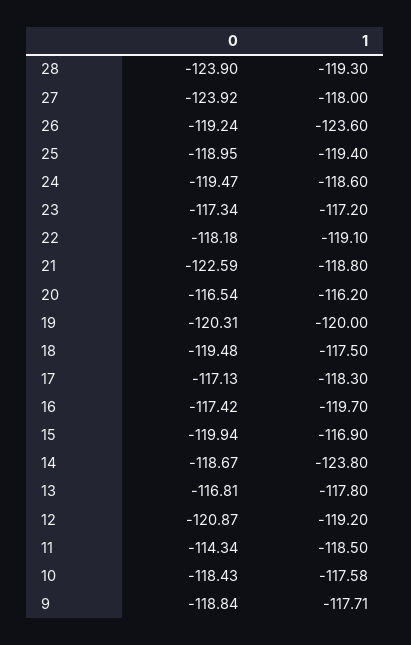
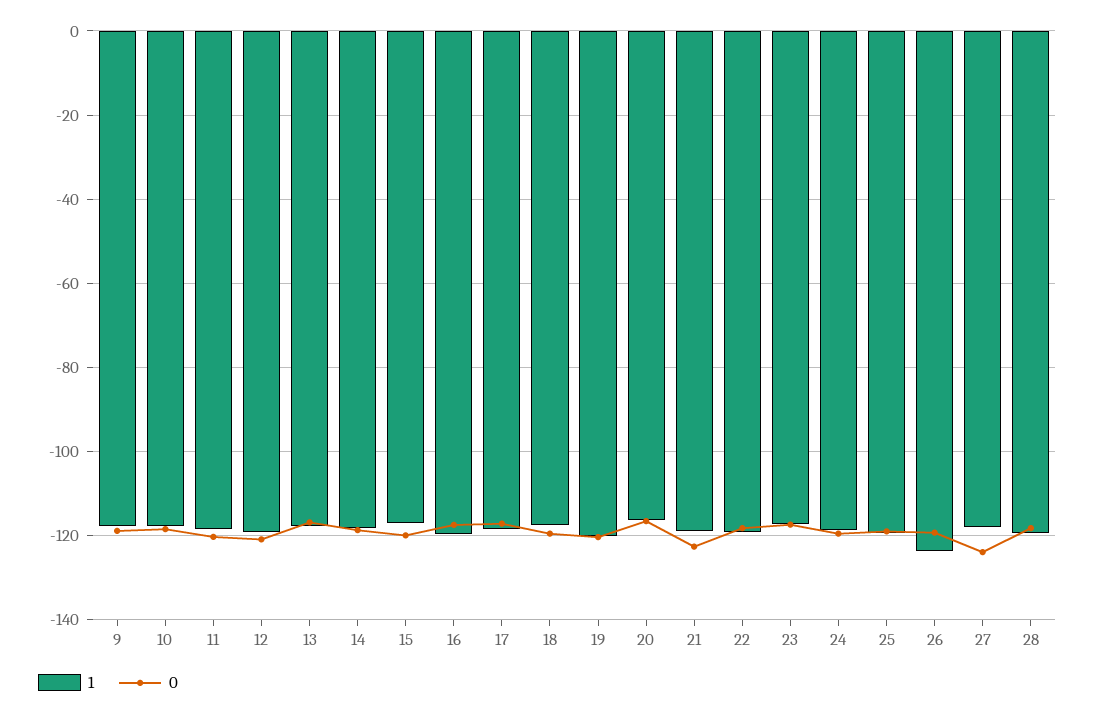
0, 28: -123.9 -> -118
1, 14: -123.8 -> -118
0, 11: -114.34 -> -120

